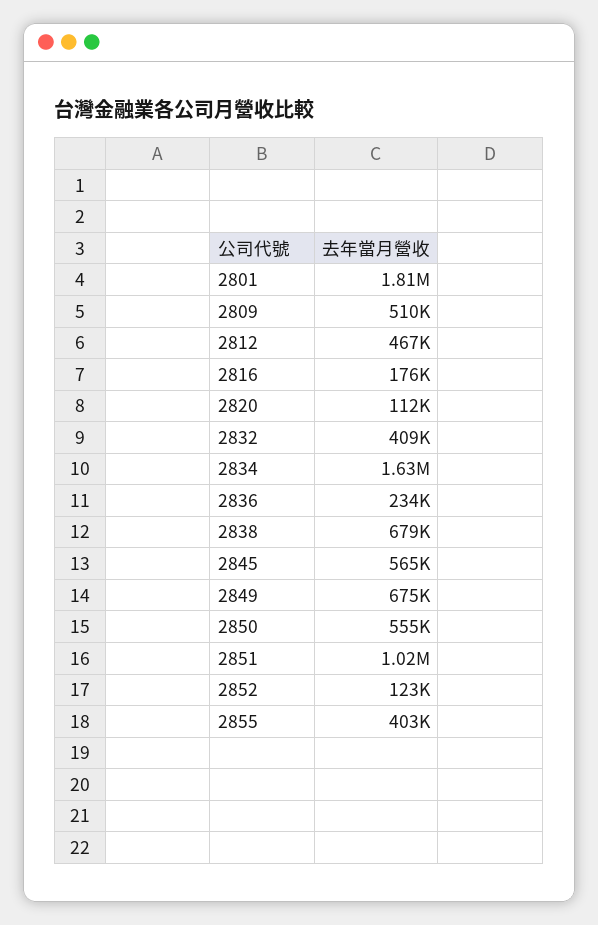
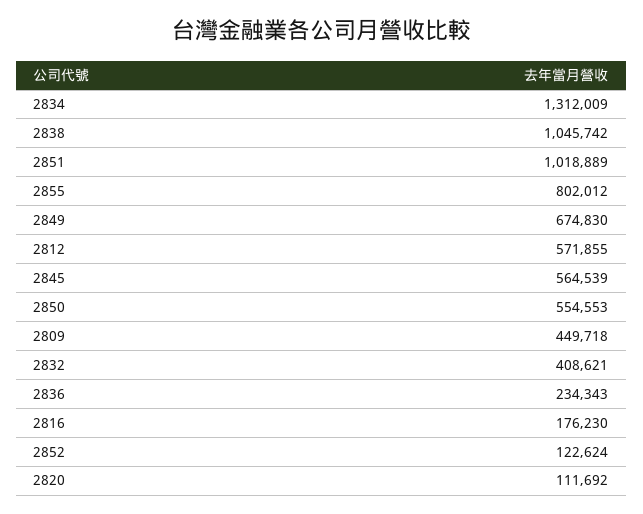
2801: 1810000 -> none
2809: 510000 -> 449718
2812: 467000 -> 571855
2834: 1630000 -> 1312009
2838: 679000 -> 1045742
2855: 403000 -> 802012

